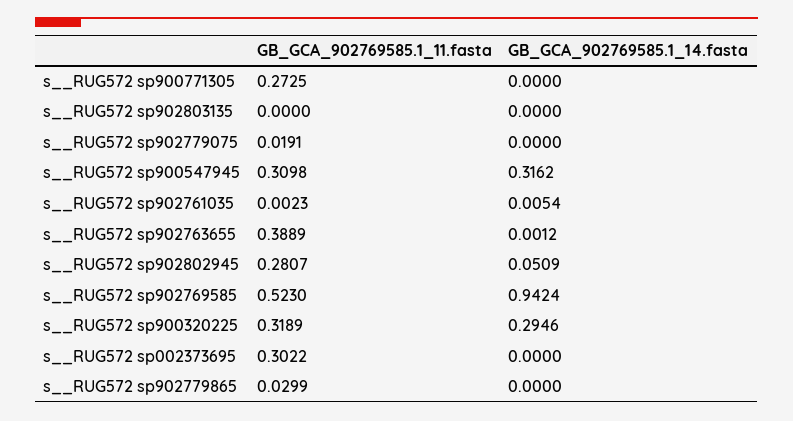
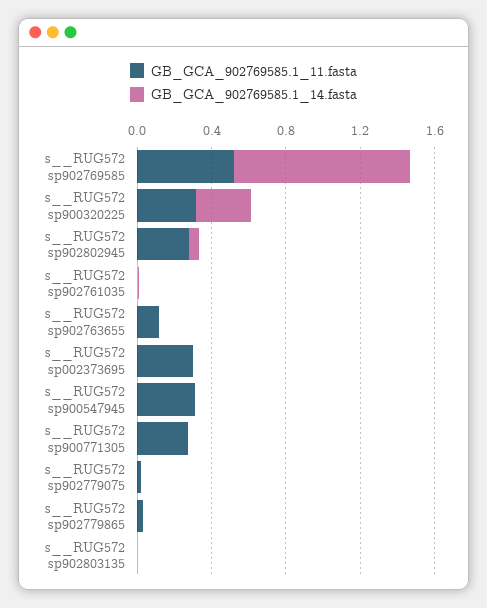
GB_GCA_902769585.1_14.fasta, s__RUG572 sp900547945: 0.3162 -> 0
GB_GCA_902769585.1_11.fasta, s__RUG572 sp902763655: 0.3889 -> 0.1

